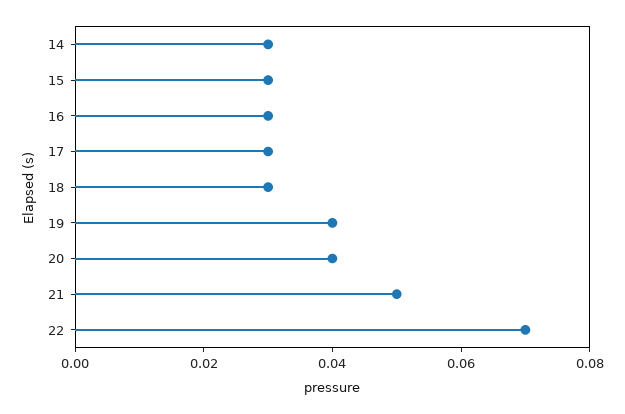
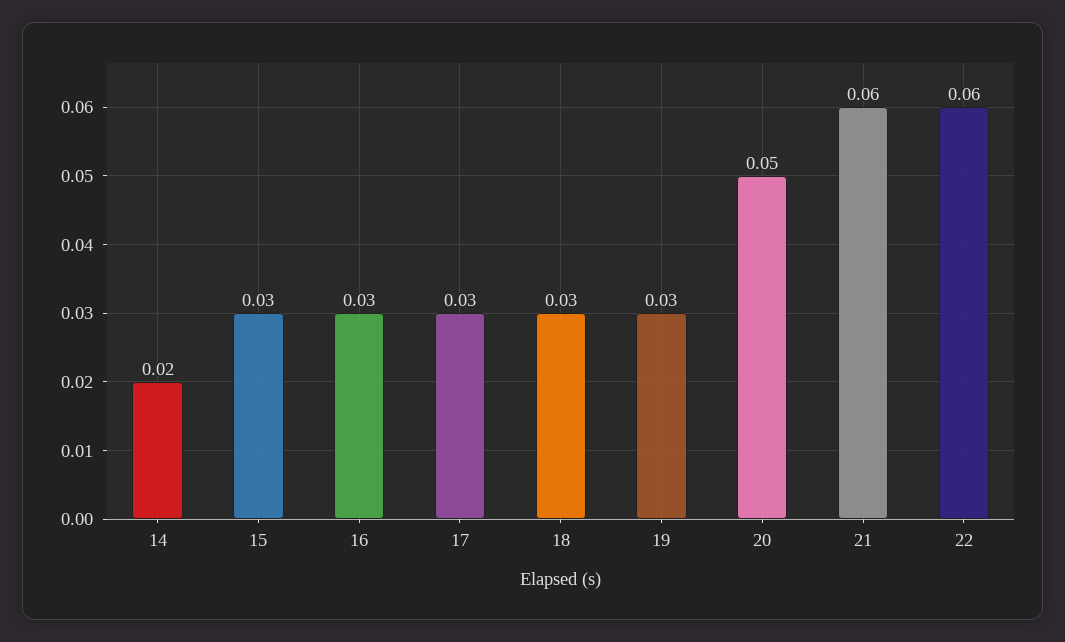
14: 0.03 -> 0.02
19: 0.04 -> 0.03
20: 0.04 -> 0.05
21: 0.05 -> 0.06
22: 0.07 -> 0.06

